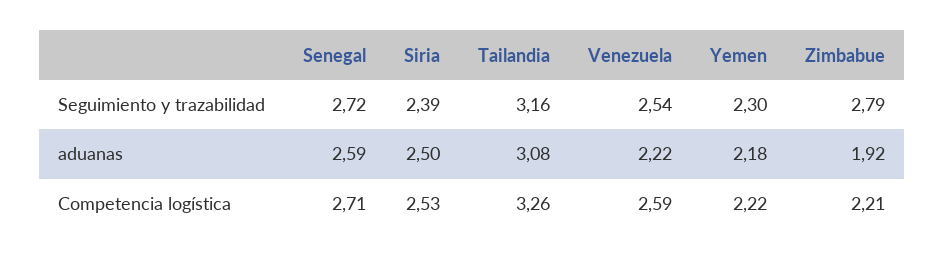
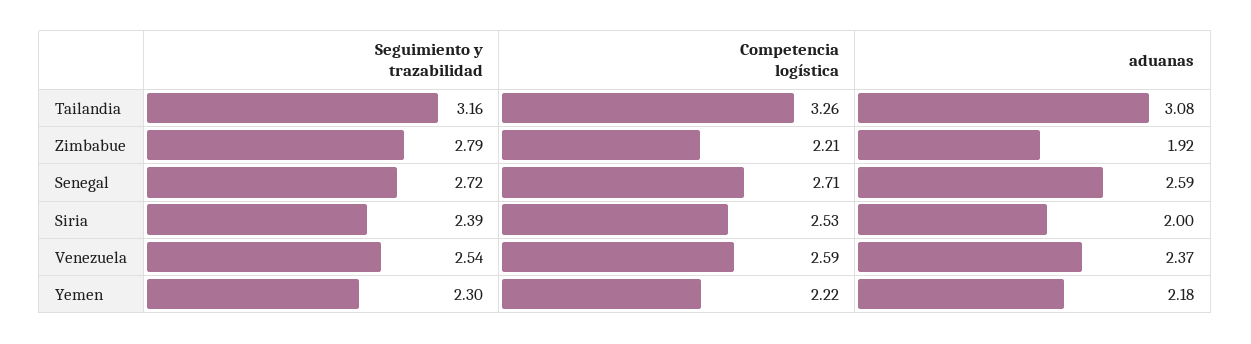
Siria, aduanas: 2.5 -> 2
Venezuela, aduanas: 2.22 -> 2.37

